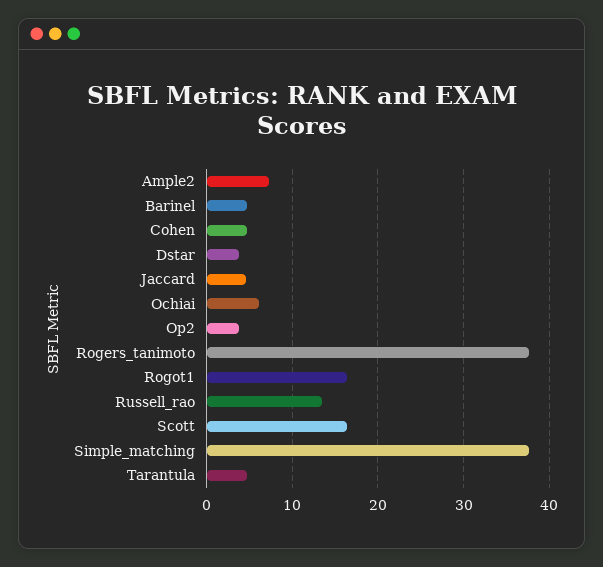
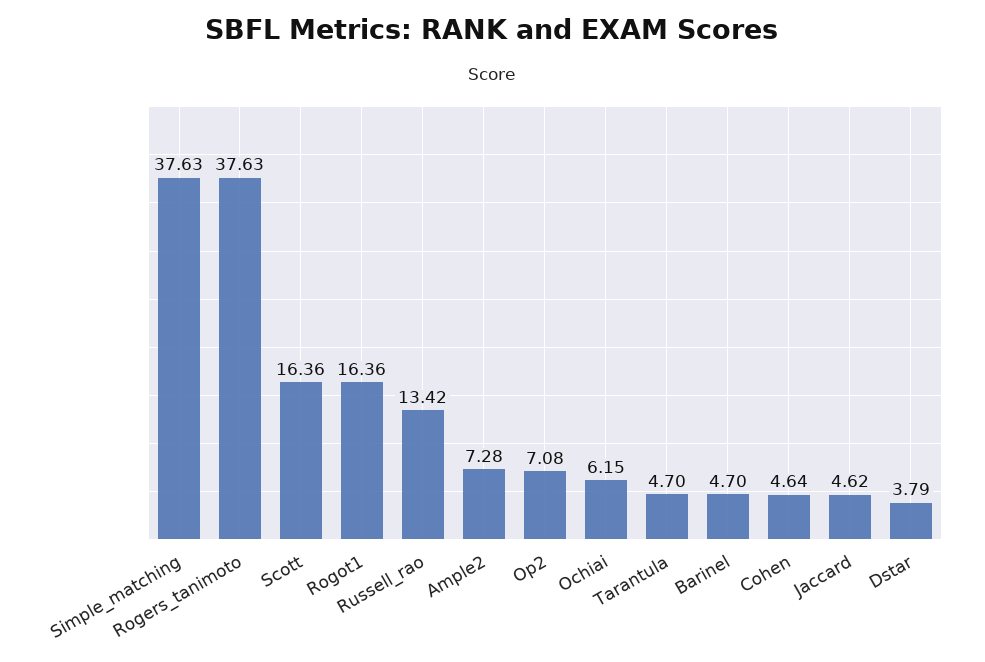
Op2: 4 -> 7.08

